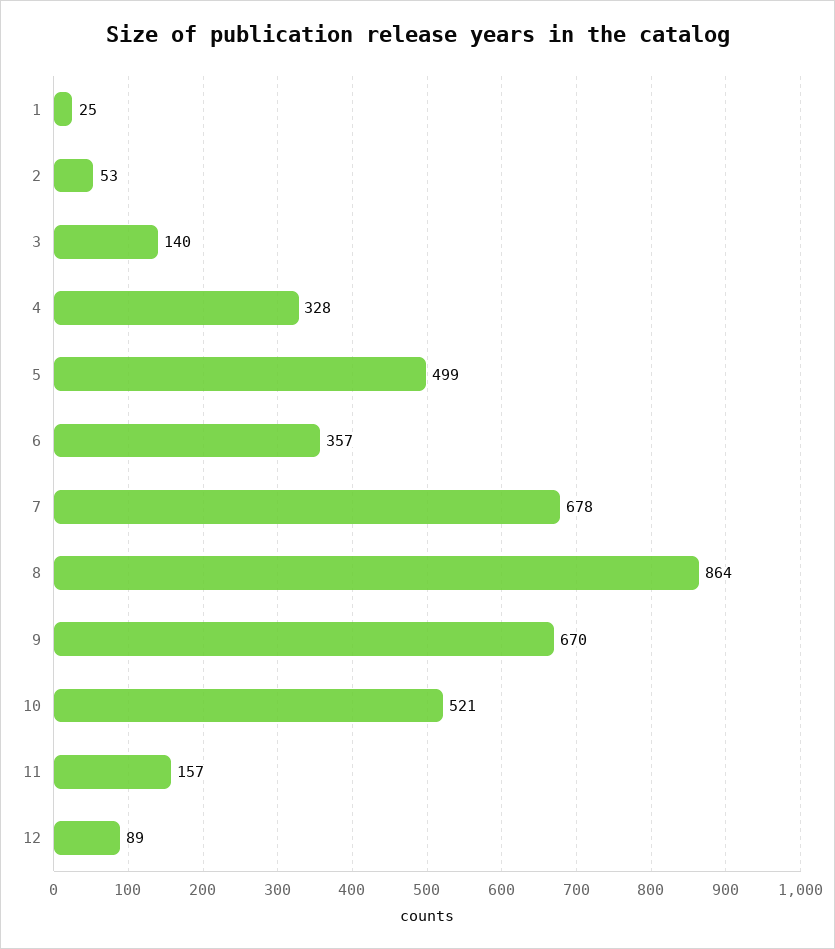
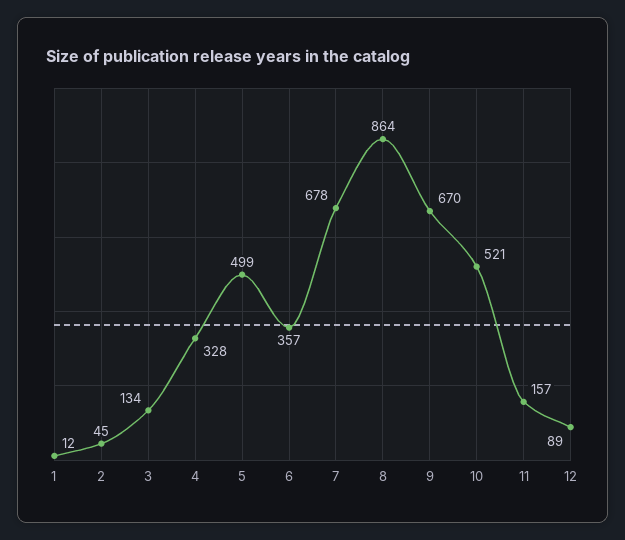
1: 25 -> 12
2: 53 -> 45
3: 140 -> 134

